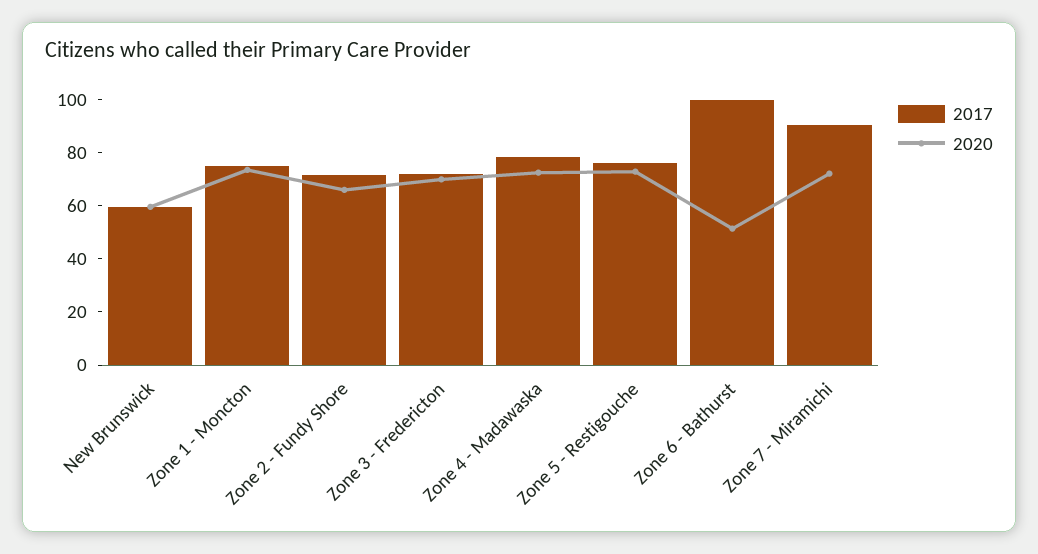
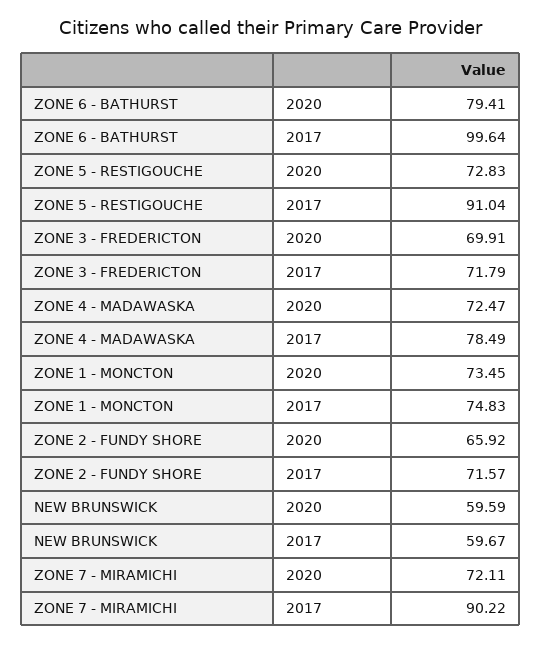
2017, Zone 5 - Restigouche: 75 -> 91.04
2020, Zone 6 - Bathurst: 50 -> 79.41

